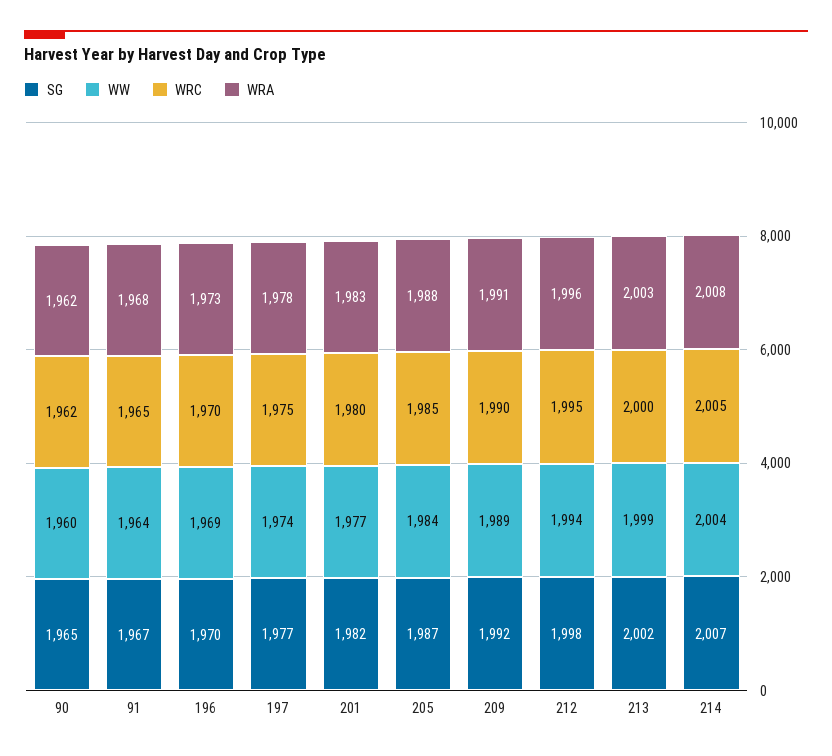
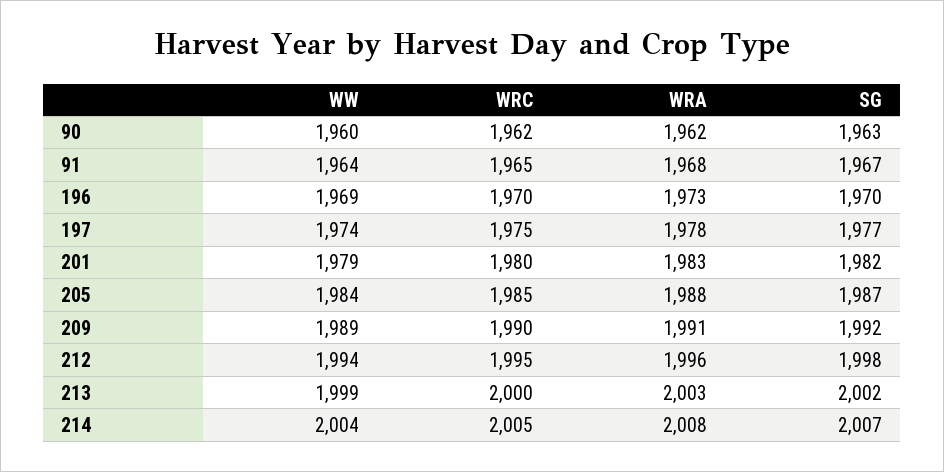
SG, 90: 1965 -> 1963
WW, 201: 1977 -> 1979

